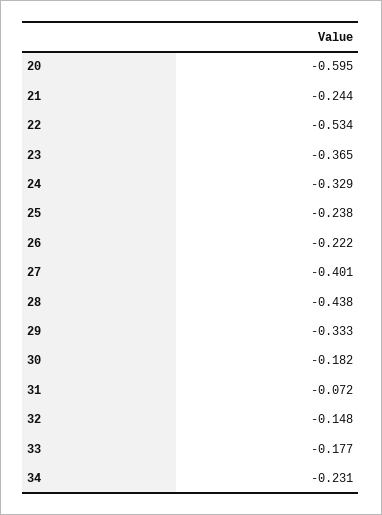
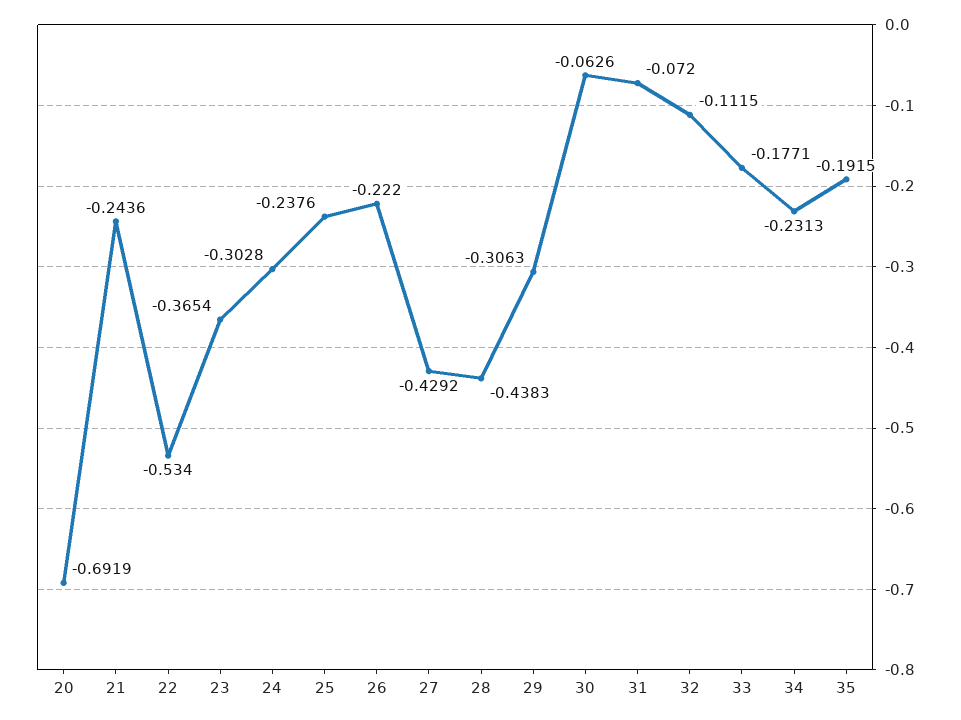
20: -0.595 -> -0.6919
24: -0.329 -> -0.3028
27: -0.401 -> -0.4292
29: -0.333 -> -0.3063
30: -0.182 -> -0.0626
32: -0.148 -> -0.1115
35: none -> -0.1915

